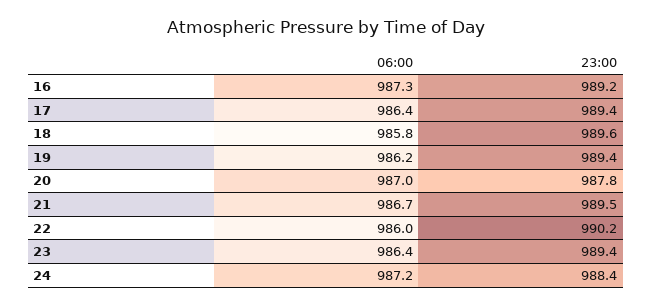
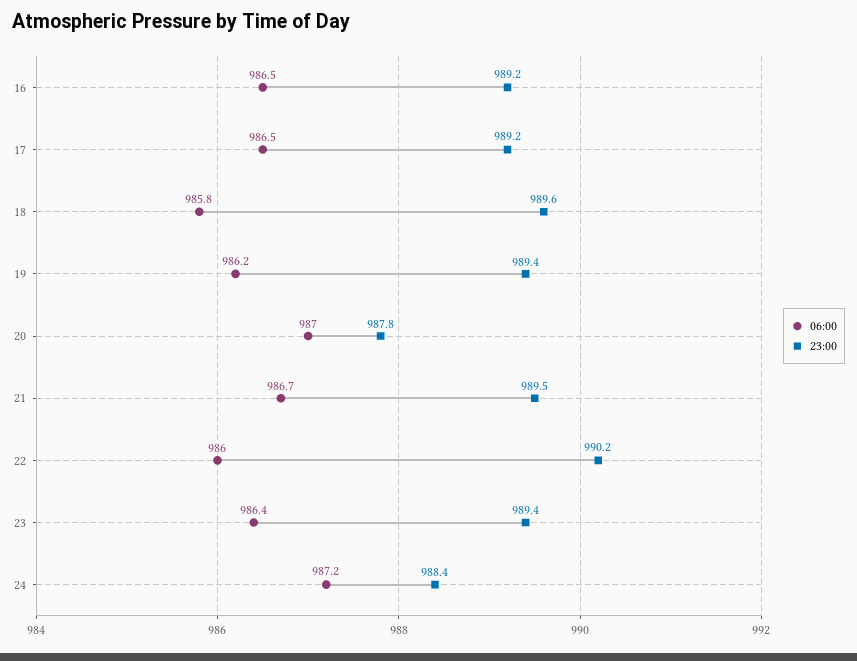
06:00, 16: 987.3 -> 986.5
06:00, 17: 986.4 -> 986.5
23:00, 17: 989.4 -> 989.2

